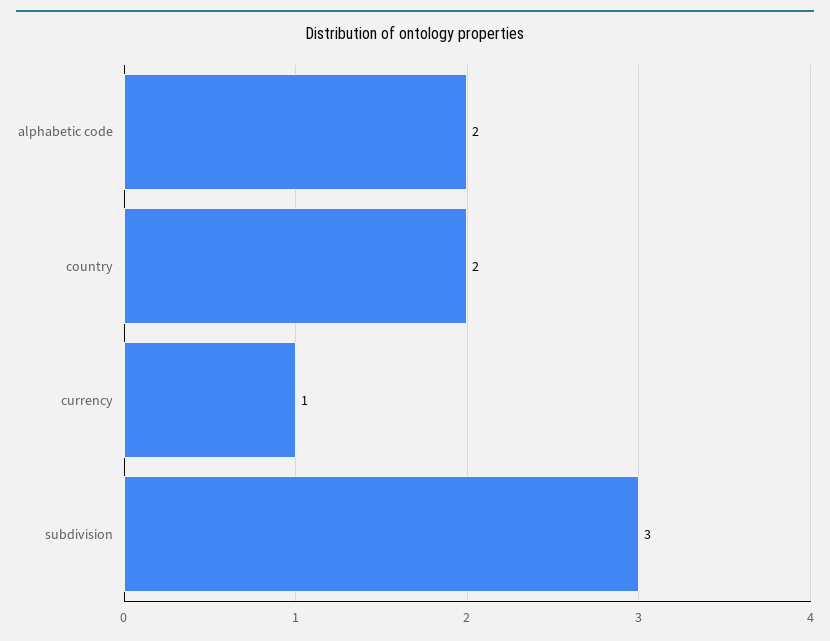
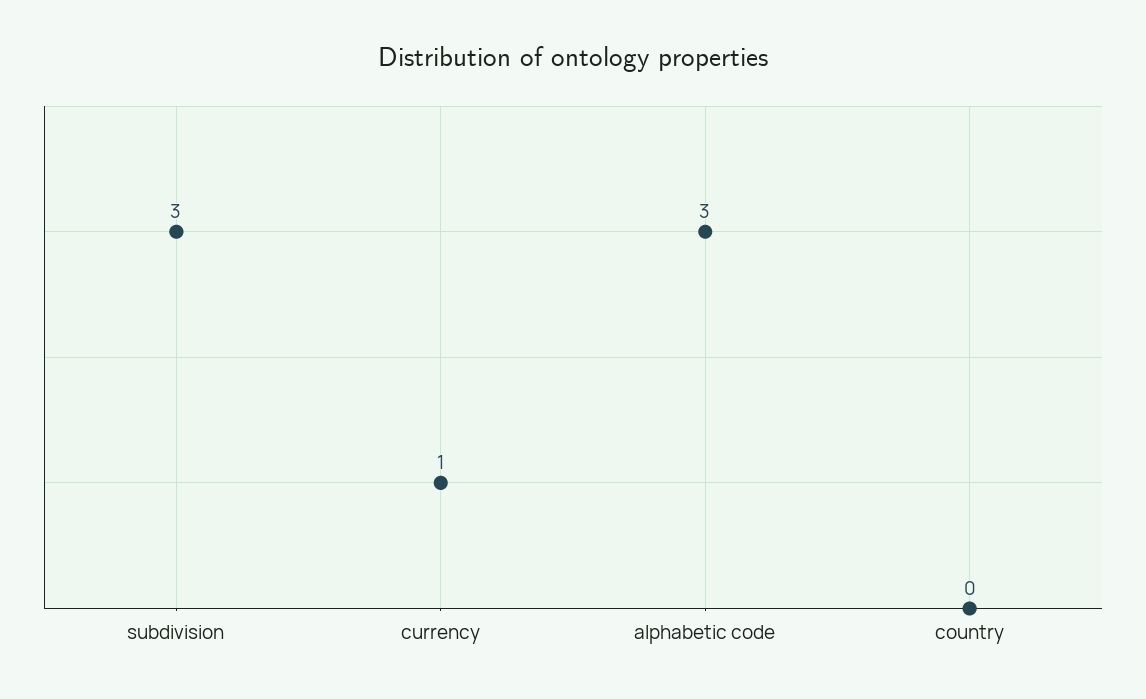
alphabetic code: 2 -> 3
country: 2 -> 0

